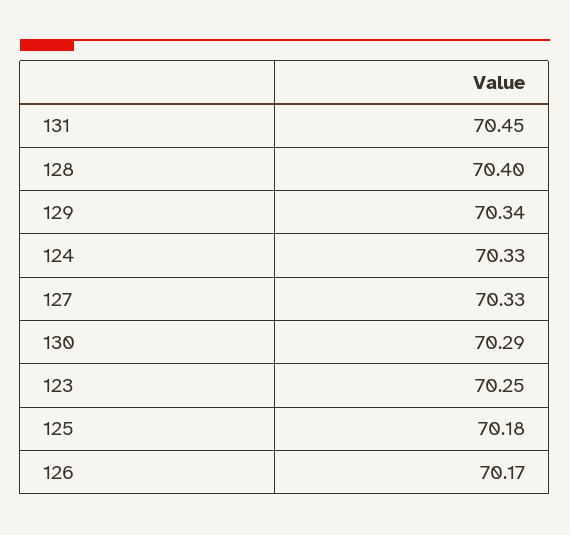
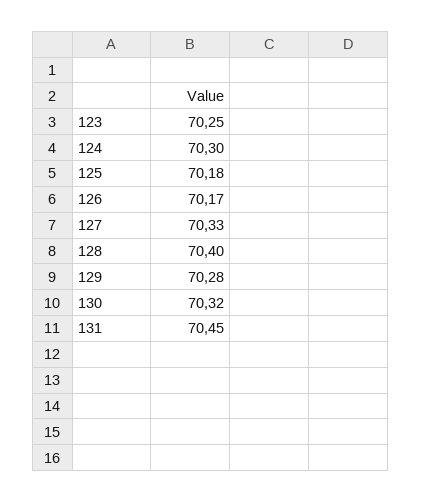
129: 70.34 -> 70.28
124: 70.33 -> 70.3
130: 70.29 -> 70.32

